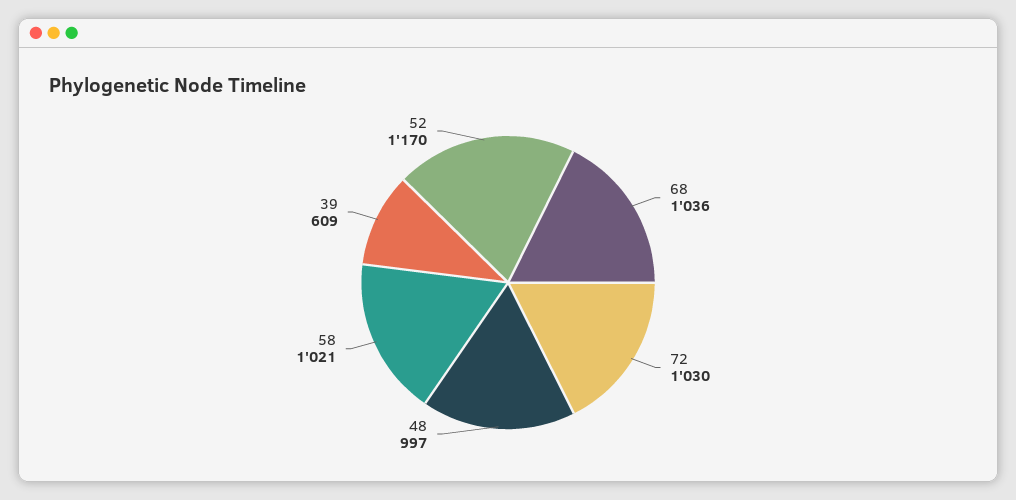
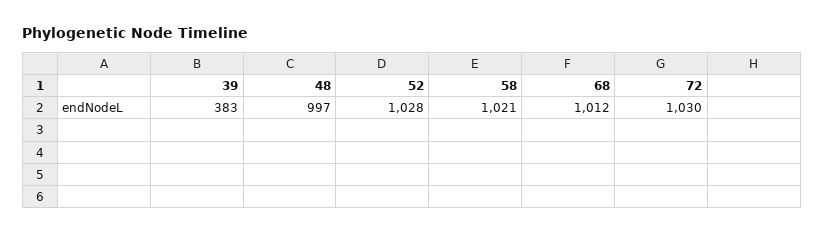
68: 1036 -> 1012
39: 609 -> 383
52: 1170 -> 1028

